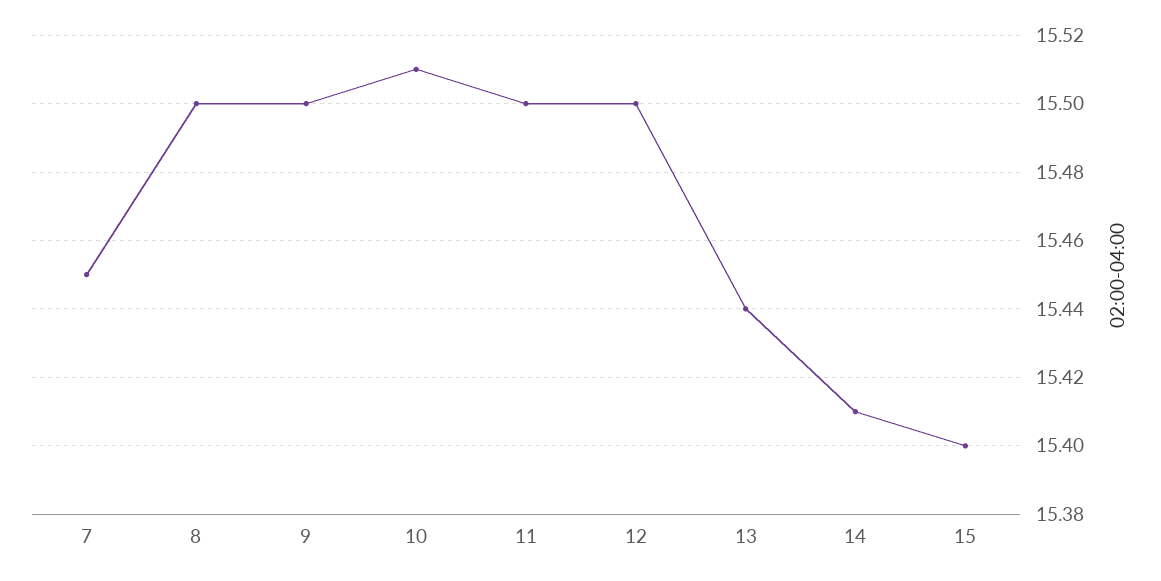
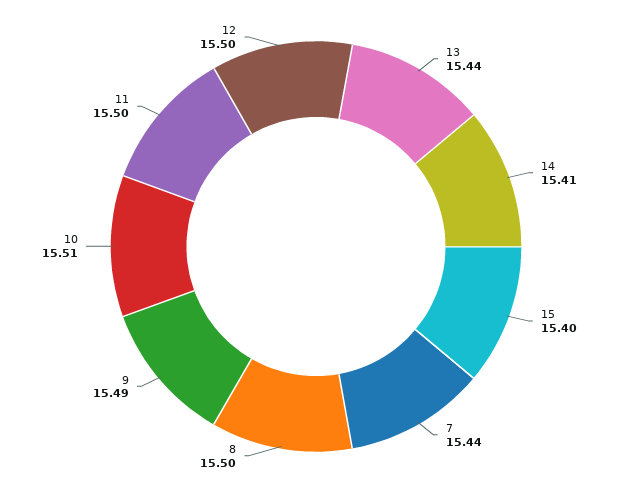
7: 15.45 -> 15.44
9: 15.5 -> 15.49

